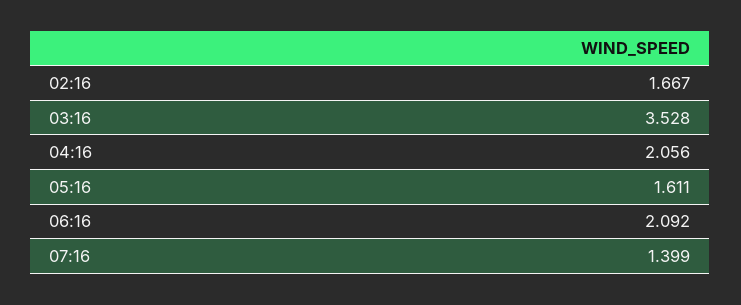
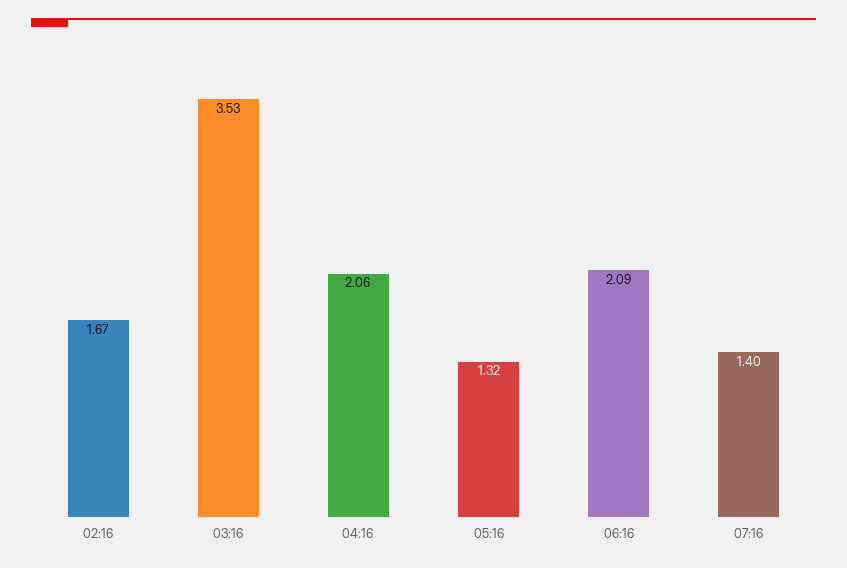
05:16: 1.611 -> 1.32

